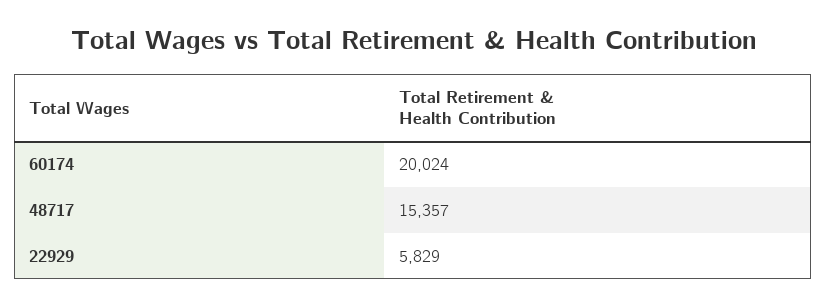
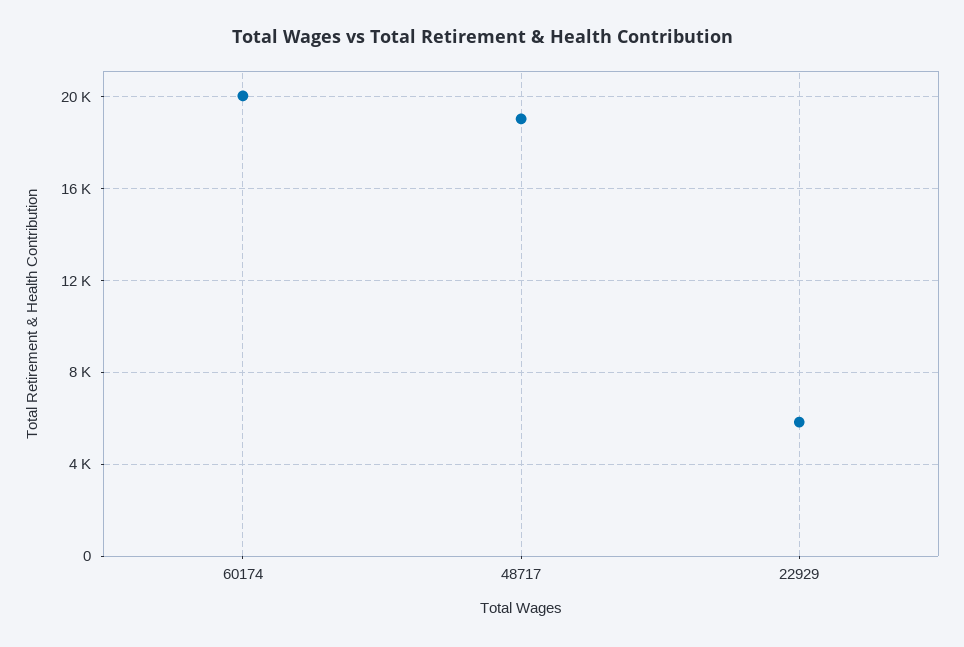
48717: 15357 -> 19000

